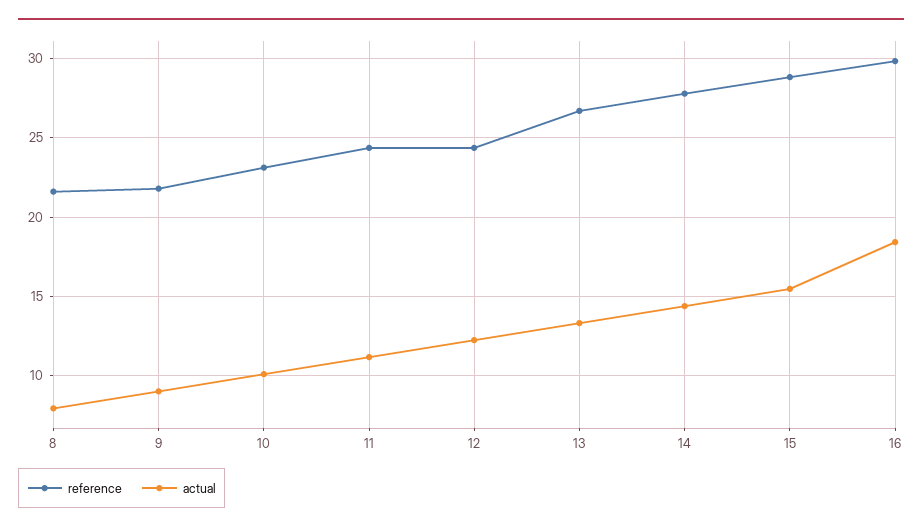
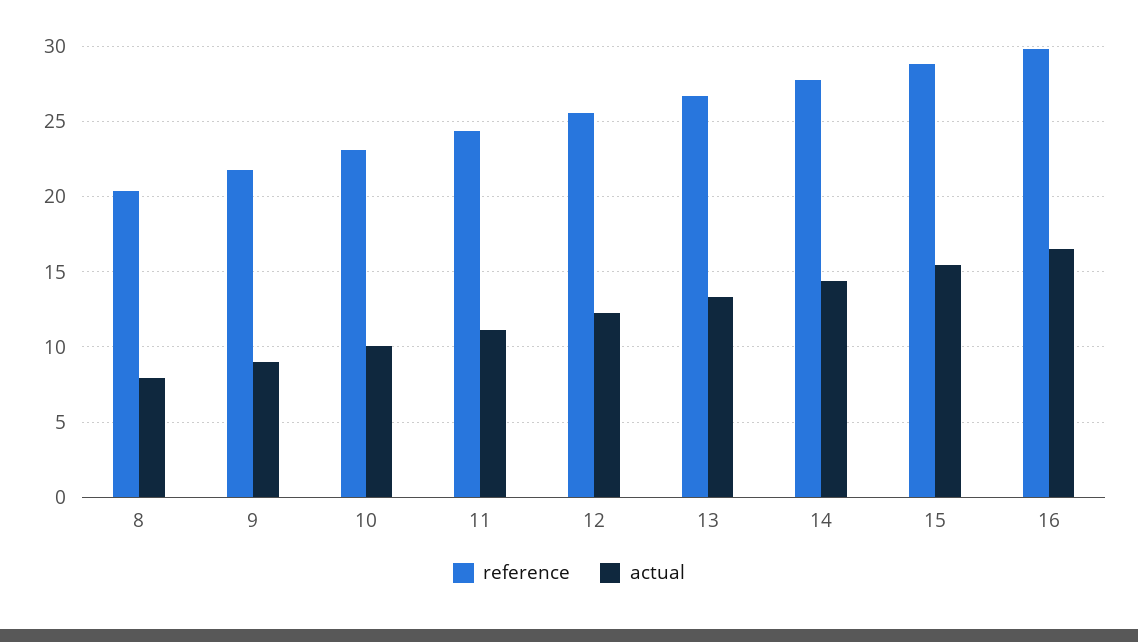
reference, 8: 21.5 -> 20.5
reference, 12: 24.5 -> 25.5
actual, 16: 18.5 -> 16.5

